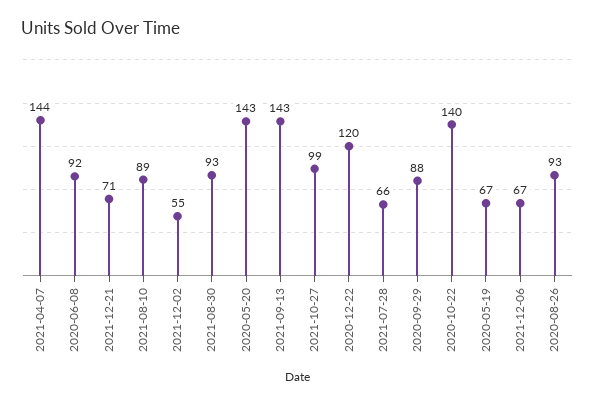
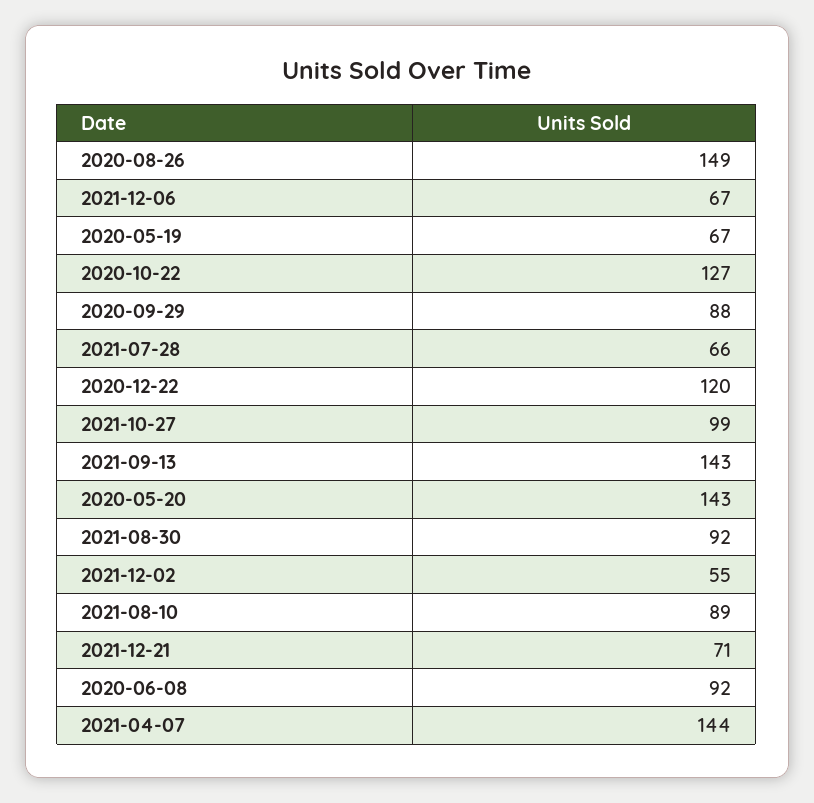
2021-08-30: 93 -> 92
2020-10-22: 140 -> 127
2020-08-26: 93 -> 149

